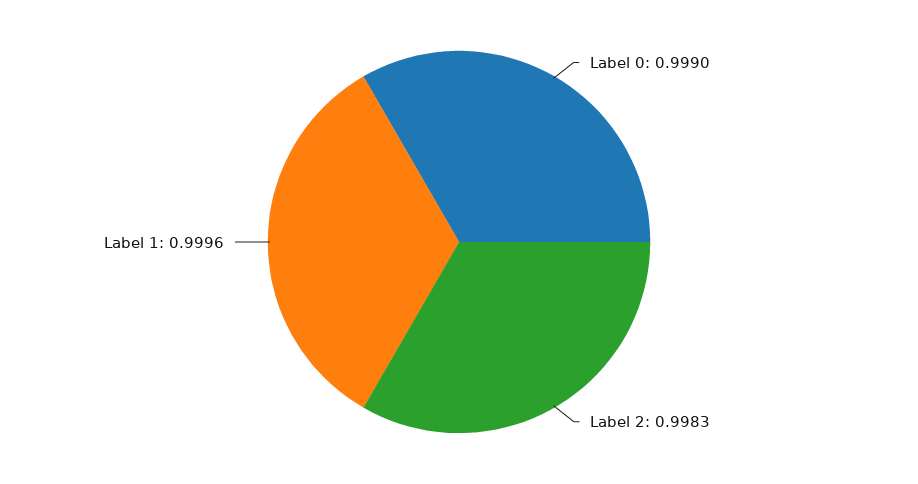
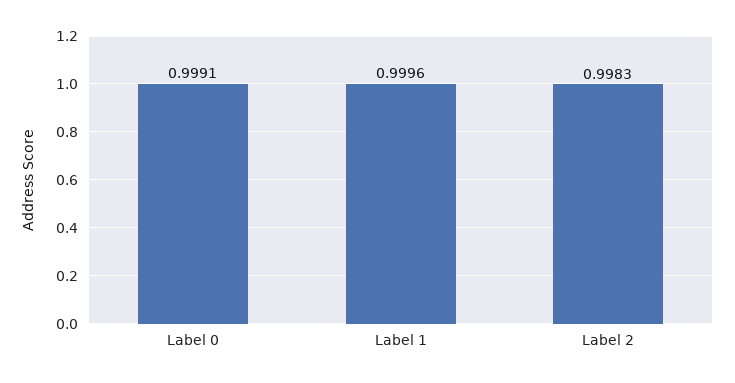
Label 0: 0.999 -> 0.9991

